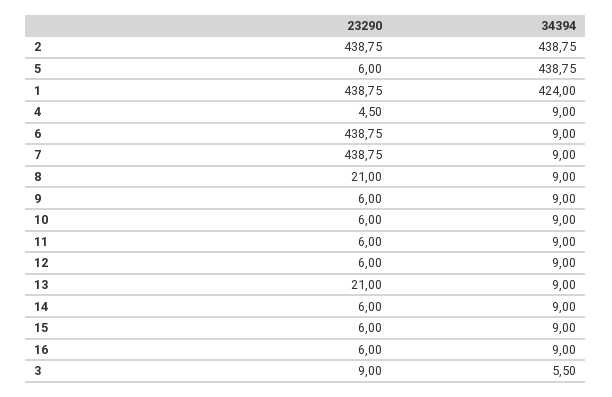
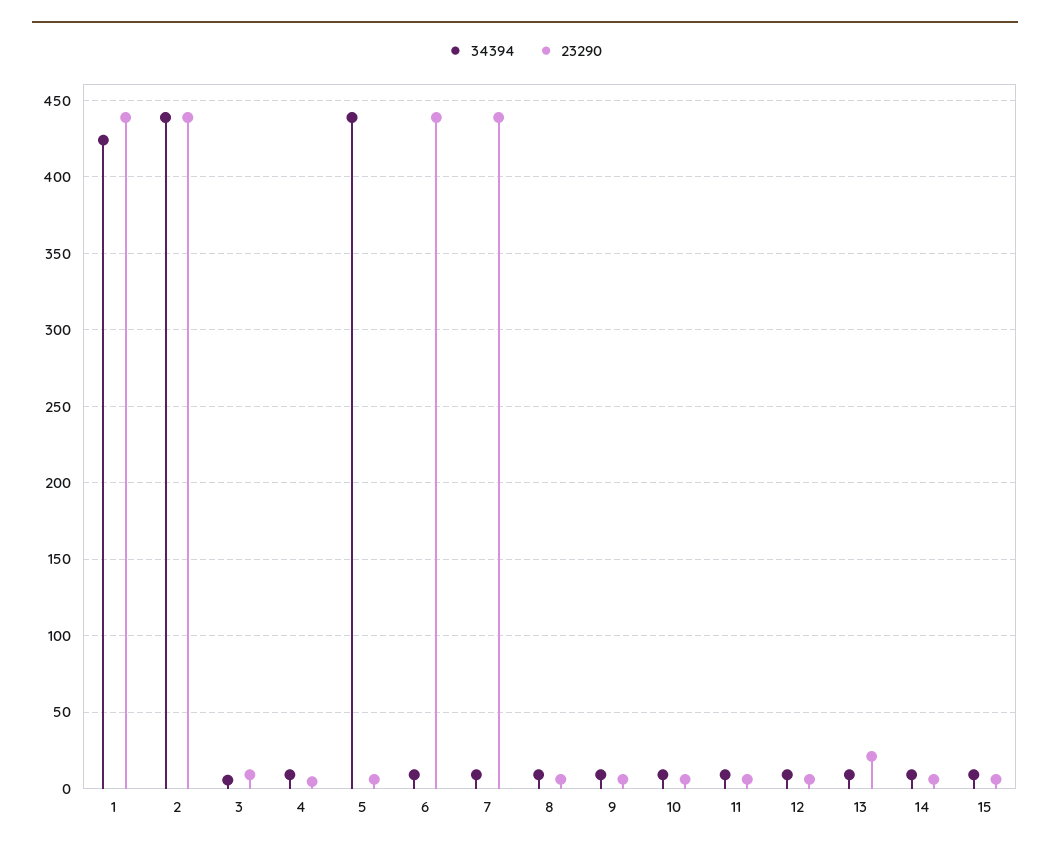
23290, 8: 21 -> 5
23290, 16: 6 -> none
34394, 16: 9 -> none

